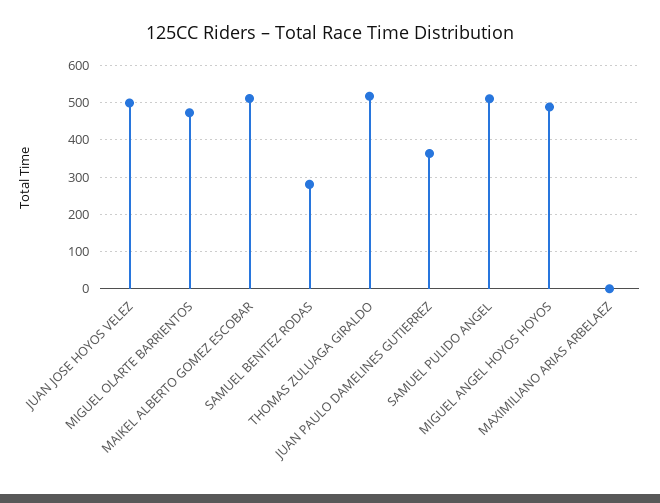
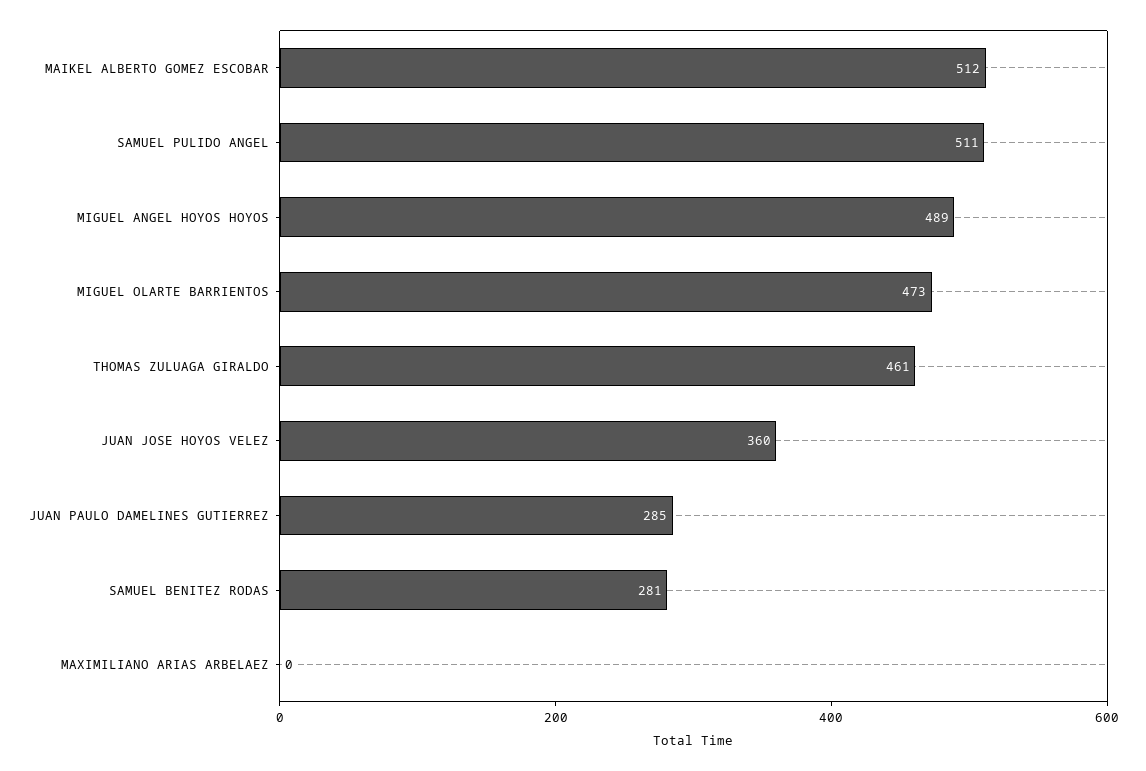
JUAN JOSE HOYOS VELEZ: 500 -> 360
THOMAS ZULUAGA GIRALDO: 520 -> 461
JUAN PAULO DAMELINES GUTIERREZ: 360 -> 285

